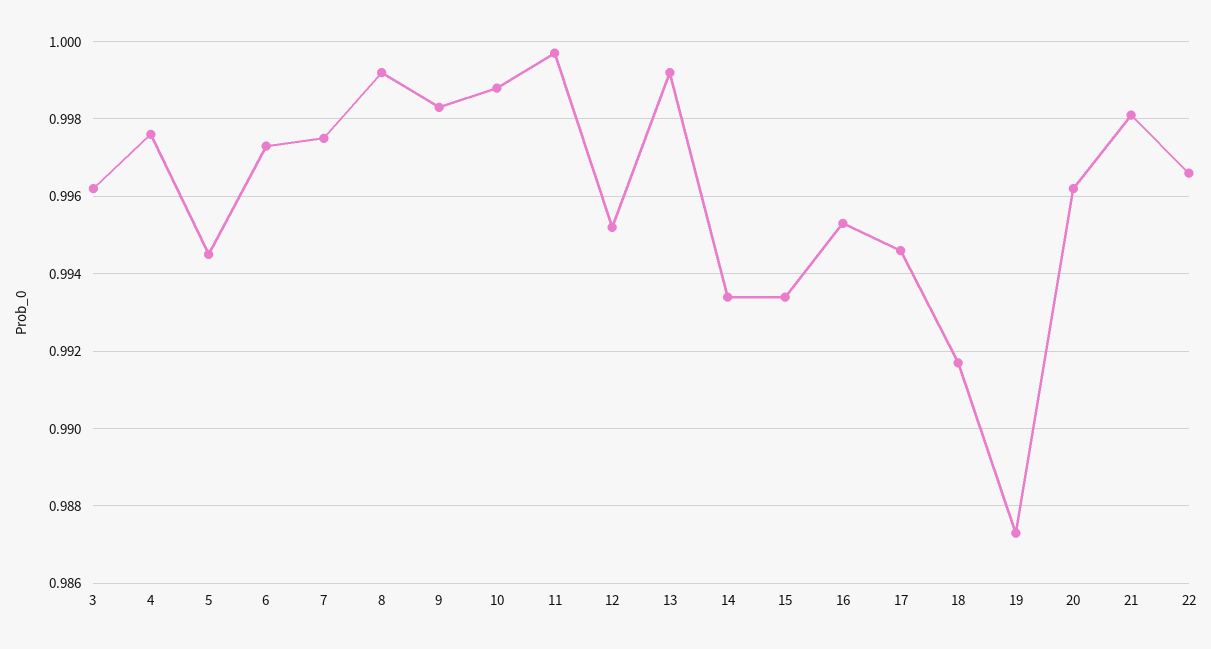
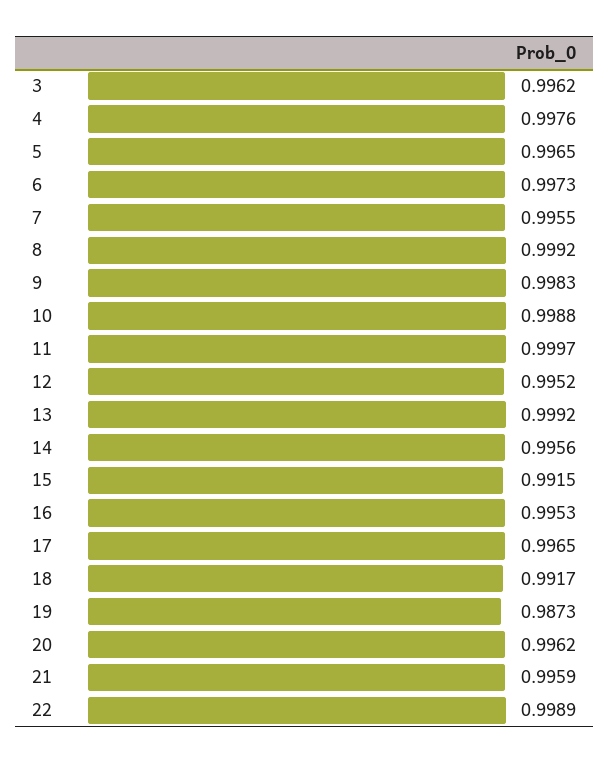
5: 0.9945 -> 0.9965
7: 0.9975 -> 0.9955
14: 0.9935 -> 0.9956
15: 0.9935 -> 0.9915
17: 0.9945 -> 0.9965
21: 0.998 -> 0.9959
22: 0.9965 -> 0.9989

